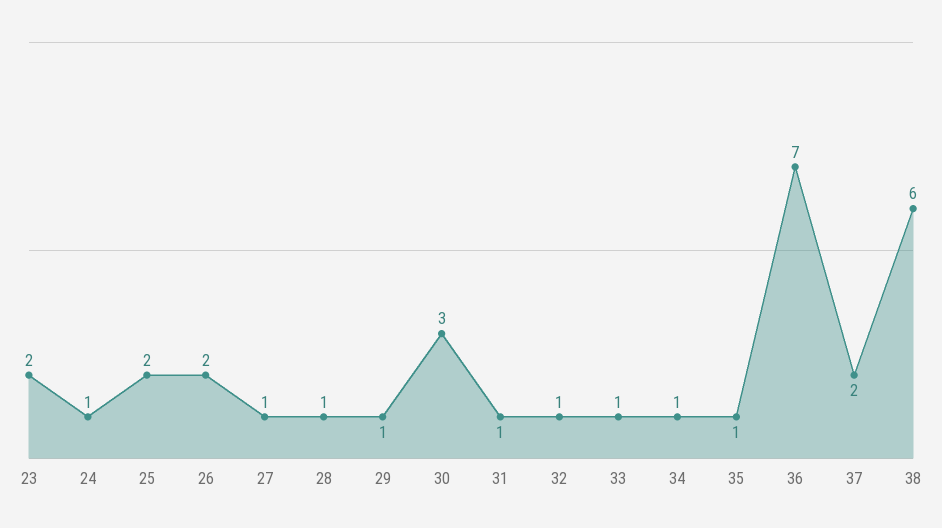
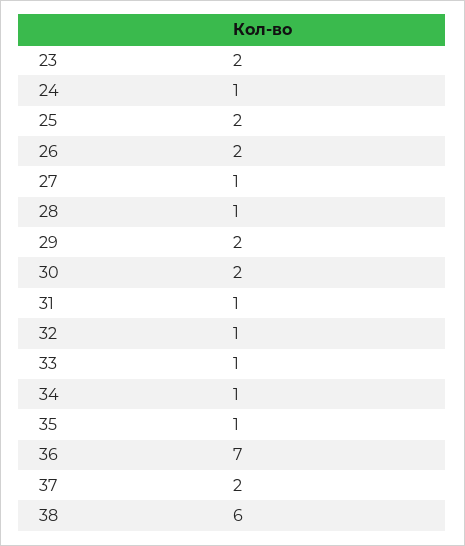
29: 1 -> 2
30: 3 -> 2

